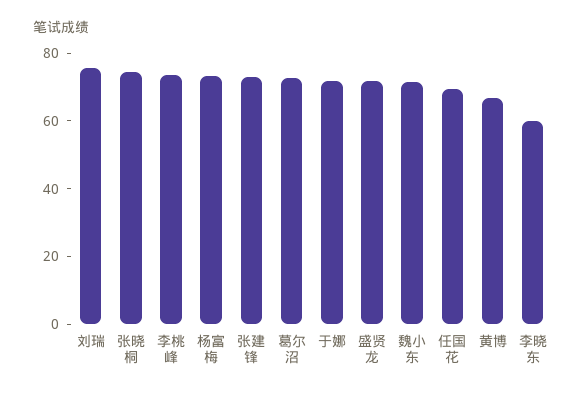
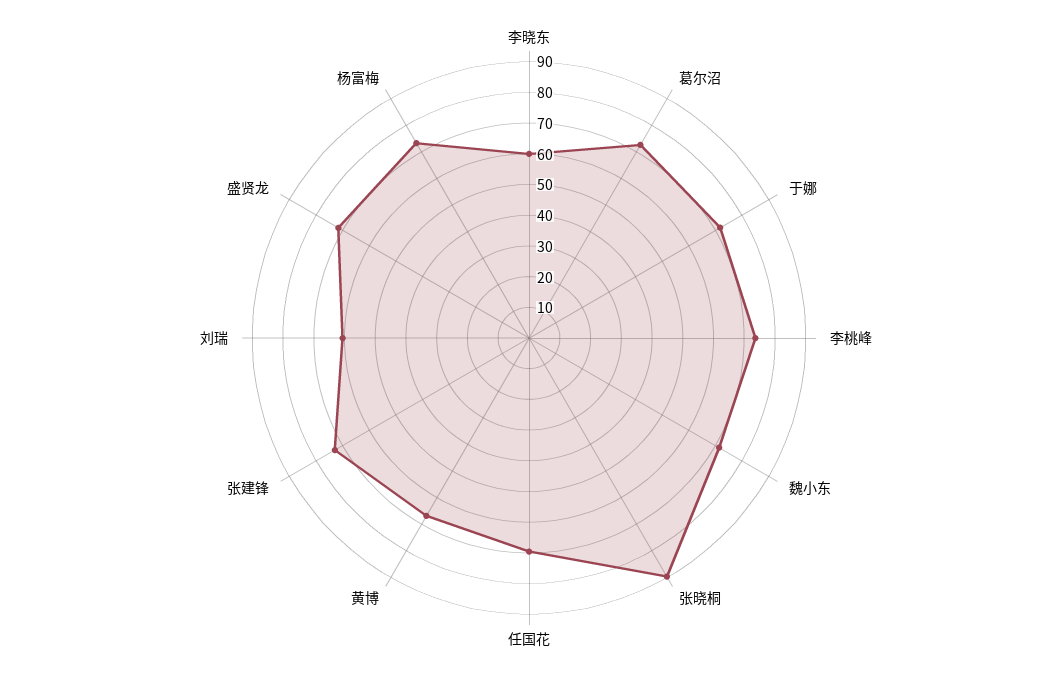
刘瑞: 75 -> 60
张晓桐: 75 -> 90

